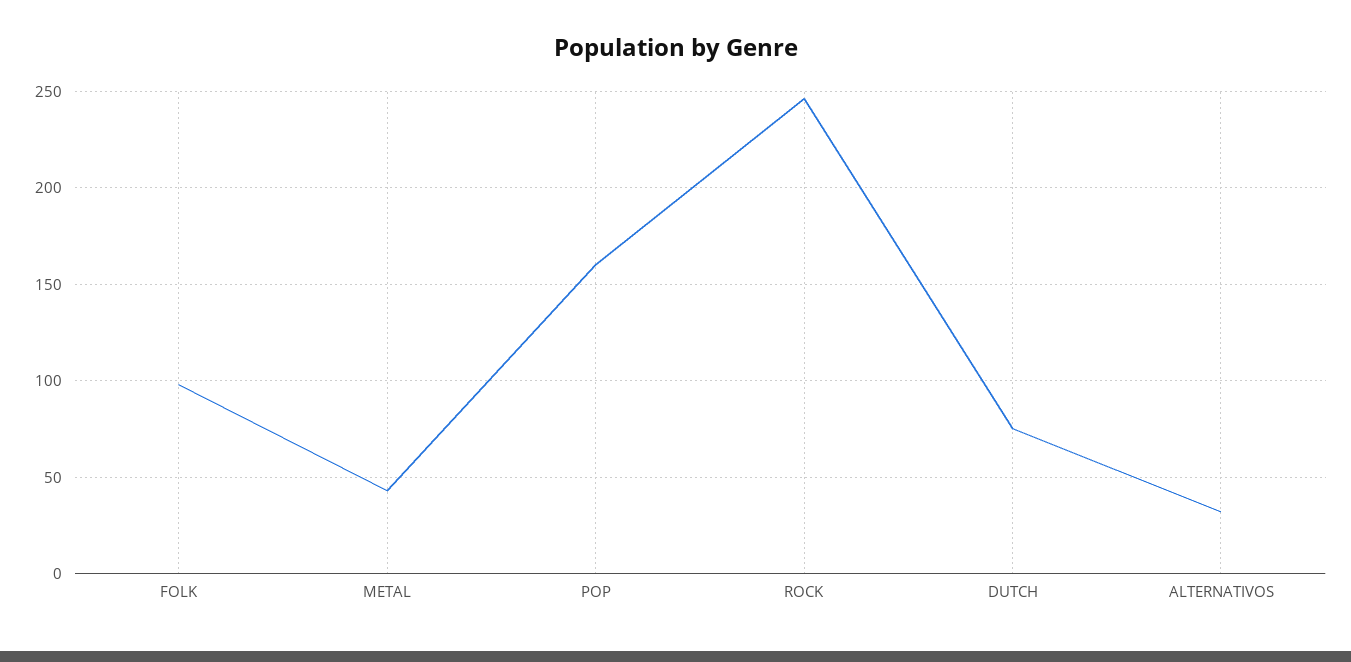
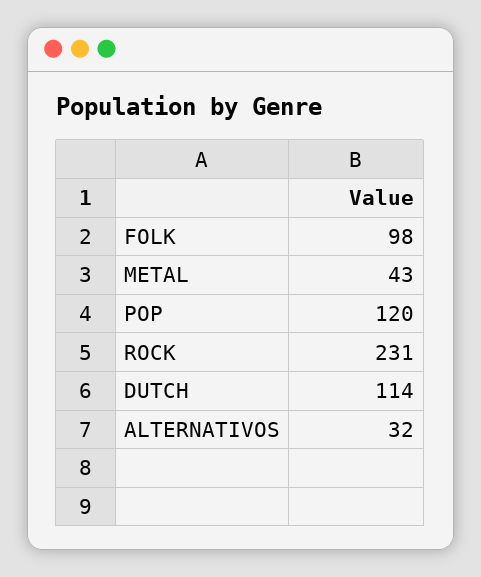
POP: 160 -> 120
ROCK: 245 -> 231
DUTCH: 75 -> 114

